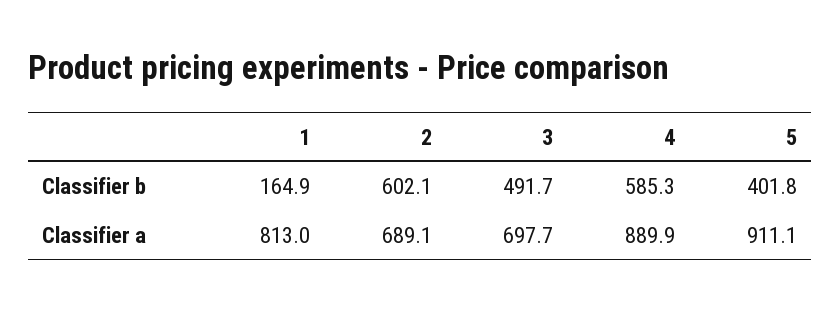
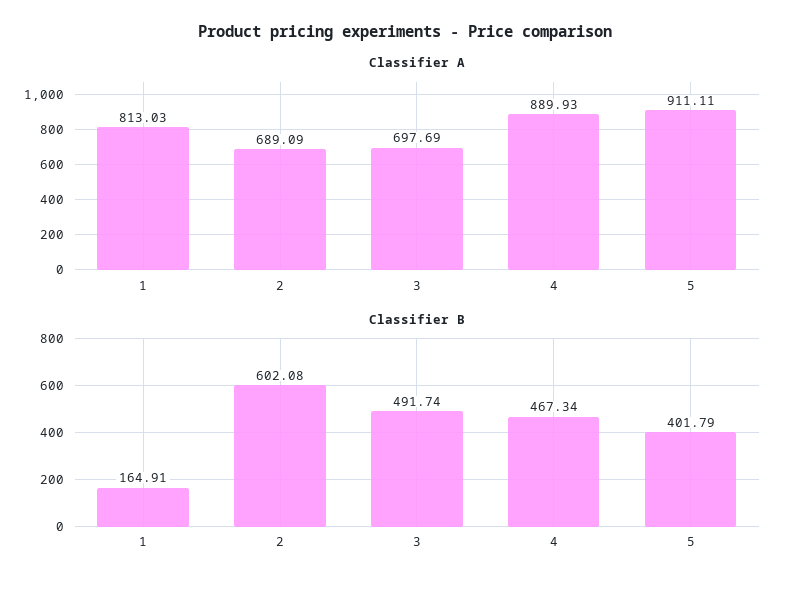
Classifier b, 4: 585.3 -> 467.34

